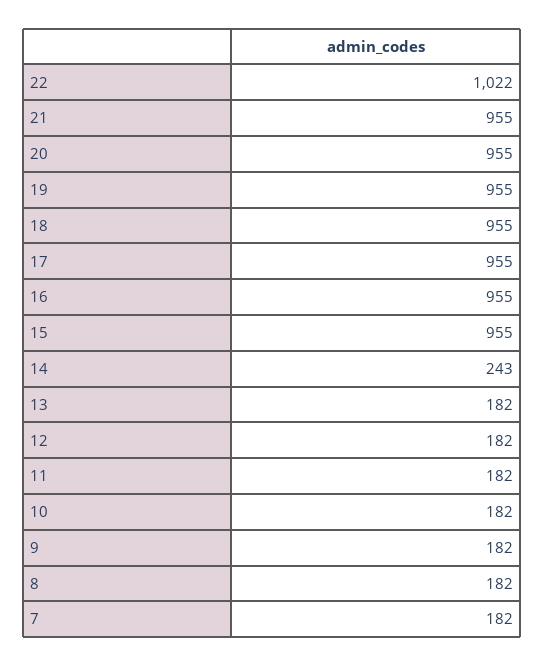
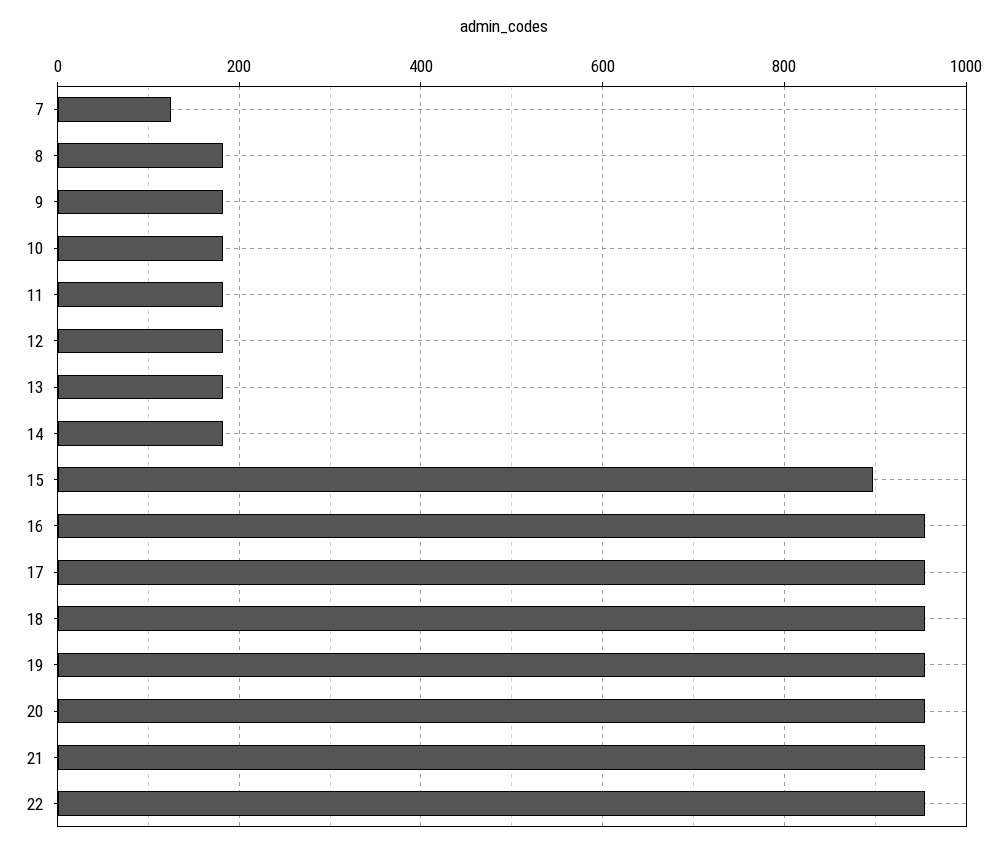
22: 1022 -> 960
15: 955 -> 900
14: 243 -> 180
7: 182 -> 120

